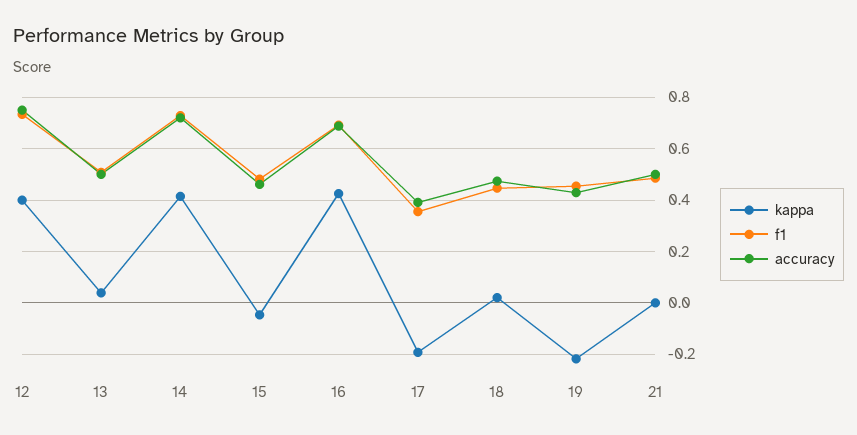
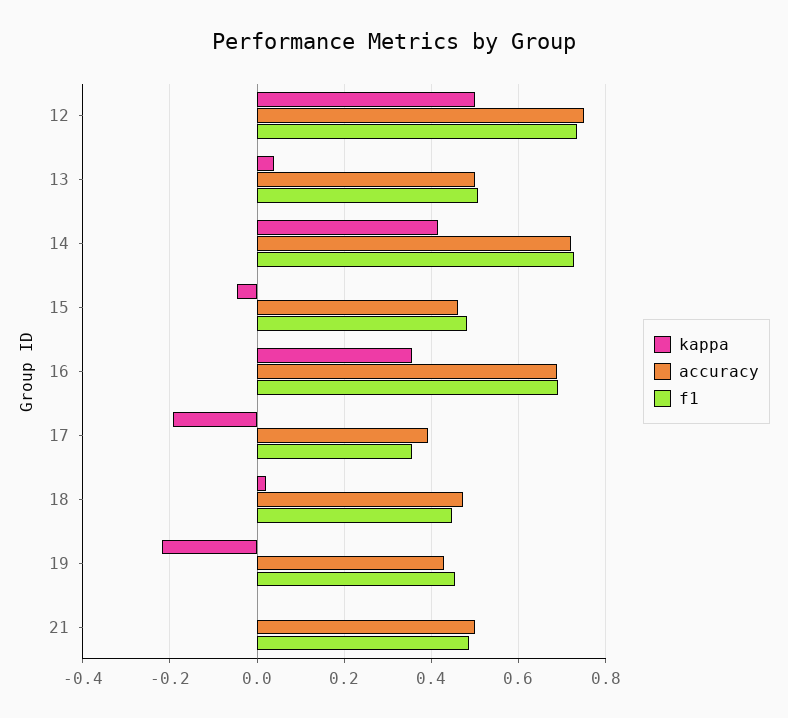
kappa, 12: 0.4 -> 0.5
kappa, 16: 0.425 -> 0.36

